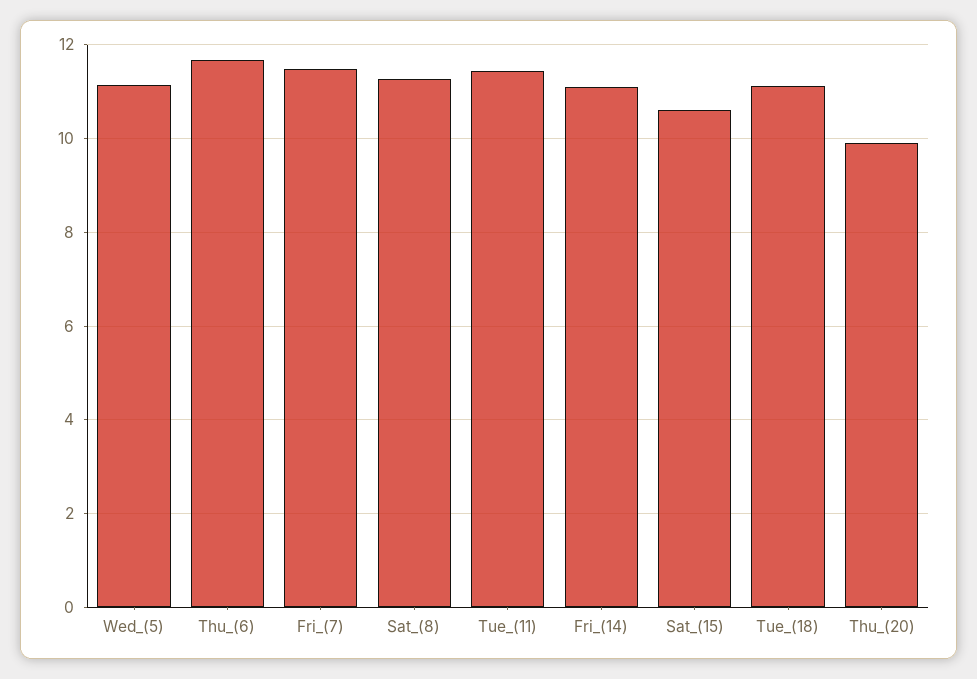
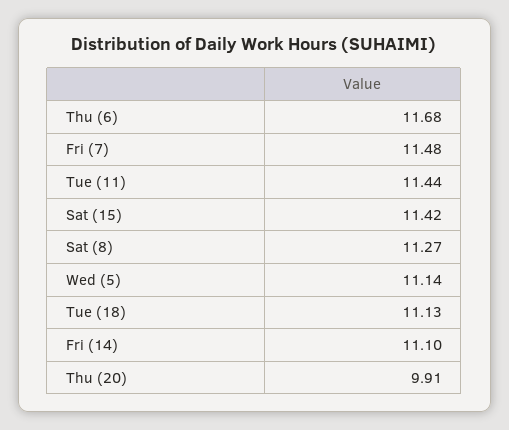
Sat_(15): 10.6 -> 11.42

